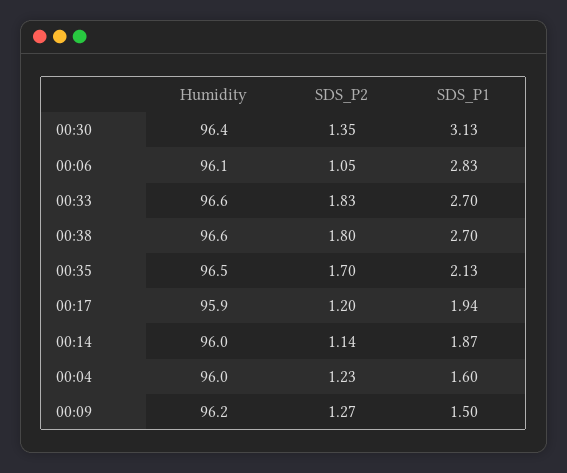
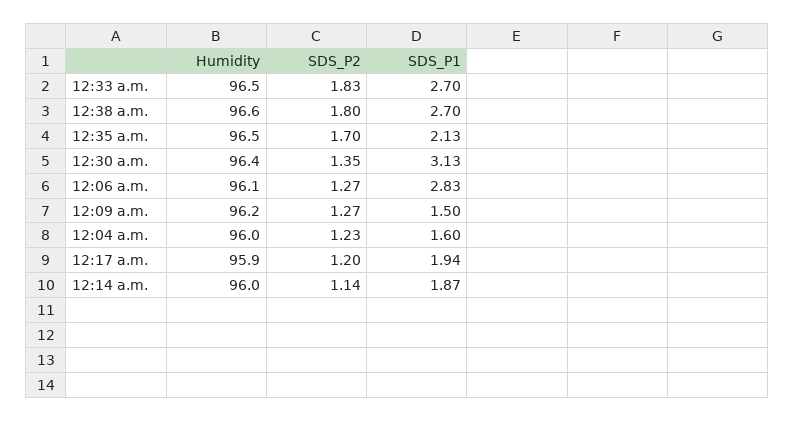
SDS_P2, 00:06: 1.05 -> 1.27
Humidity, 00:33: 96.6 -> 96.5

